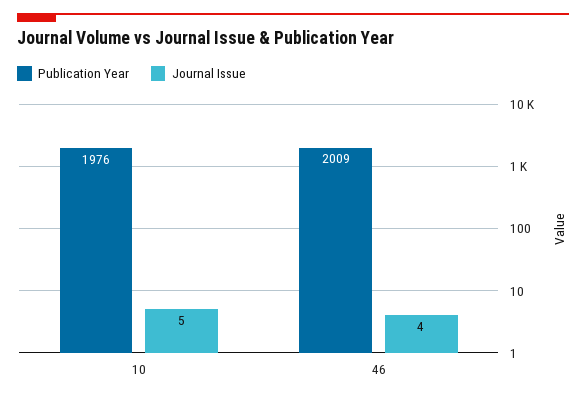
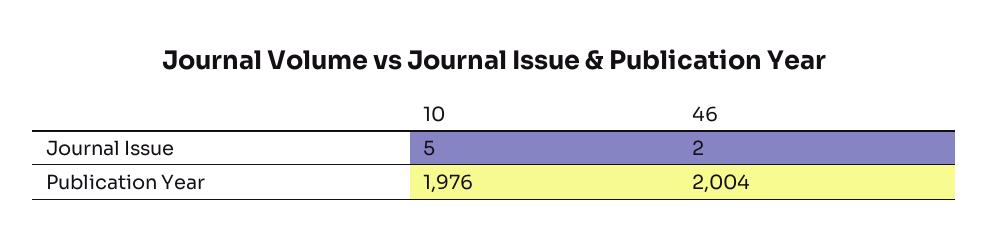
Publication Year, 46: 2009 -> 2004
Journal Issue, 46: 4 -> 2

